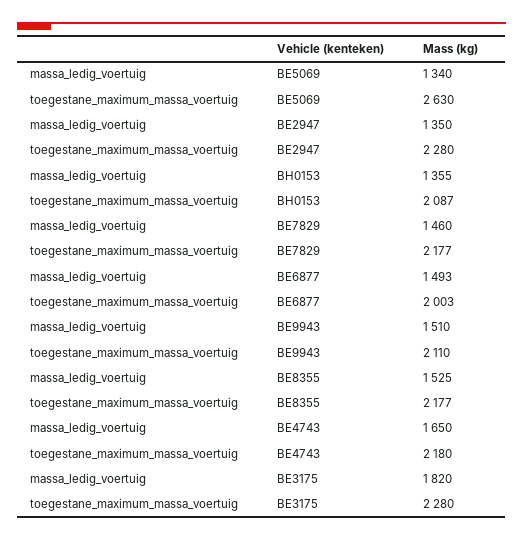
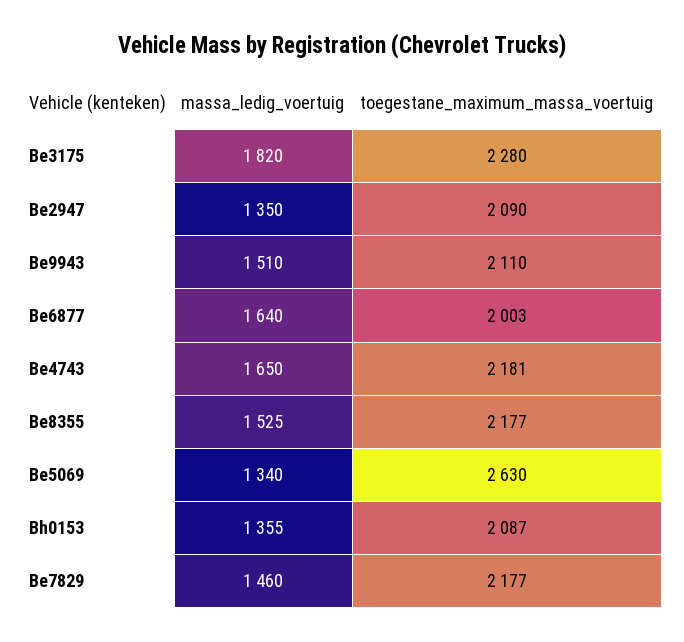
toegestane_maximum_massa_voertuig, BE2947: 2280 -> 2090
massa_ledig_voertuig, BE6877: 1493 -> 1640
toegestane_maximum_massa_voertuig, BE4743: 2180 -> 2181

